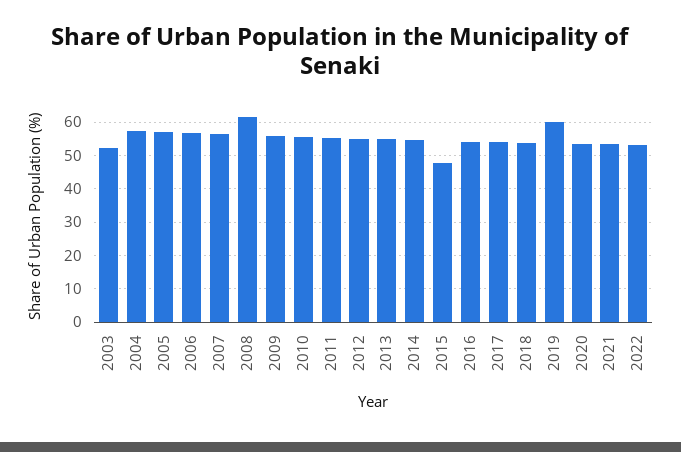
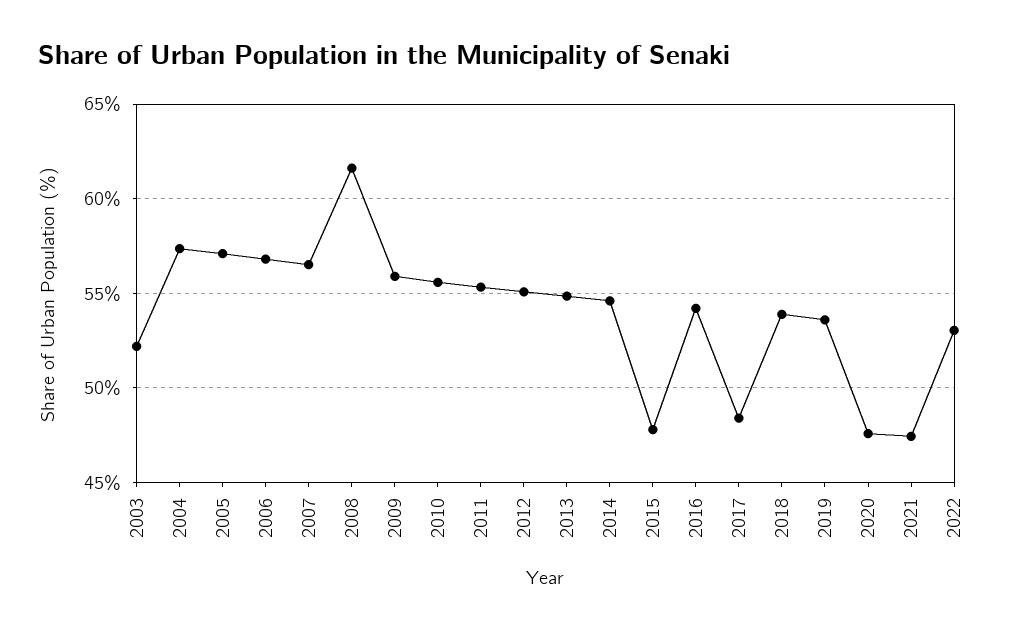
2017: 54 -> 48.5
2019: 60 -> 53.5
2020: 54 -> 47.5
2021: 54 -> 47.5

